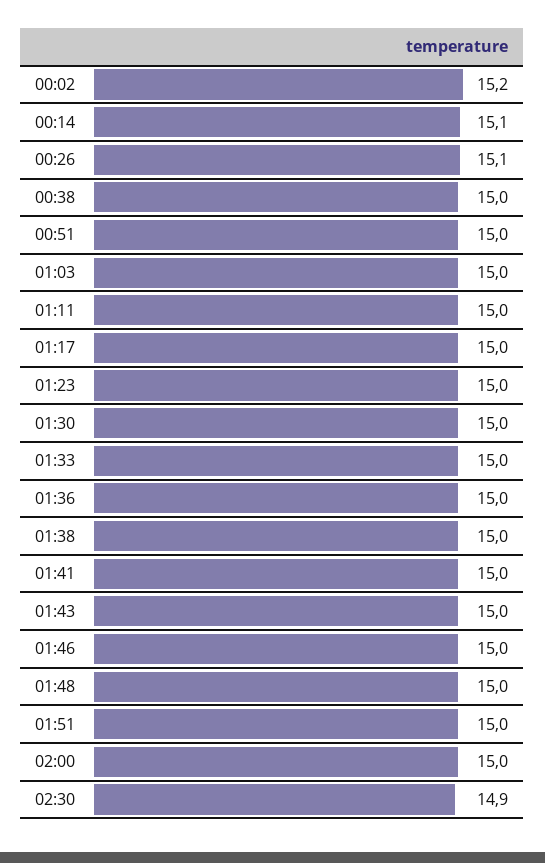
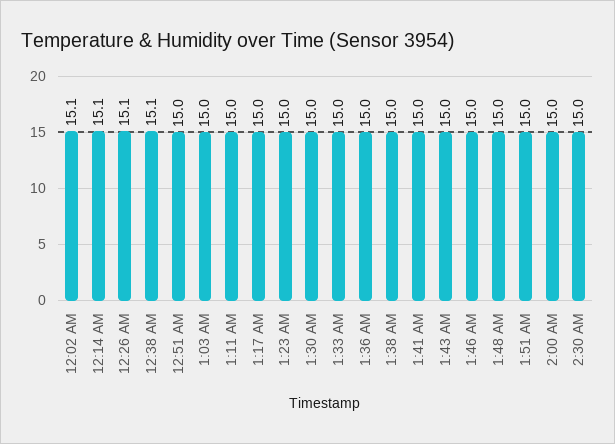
00:02: 15.2 -> 15.1
00:38: 15 -> 15.1
02:30: 14.9 -> 15

